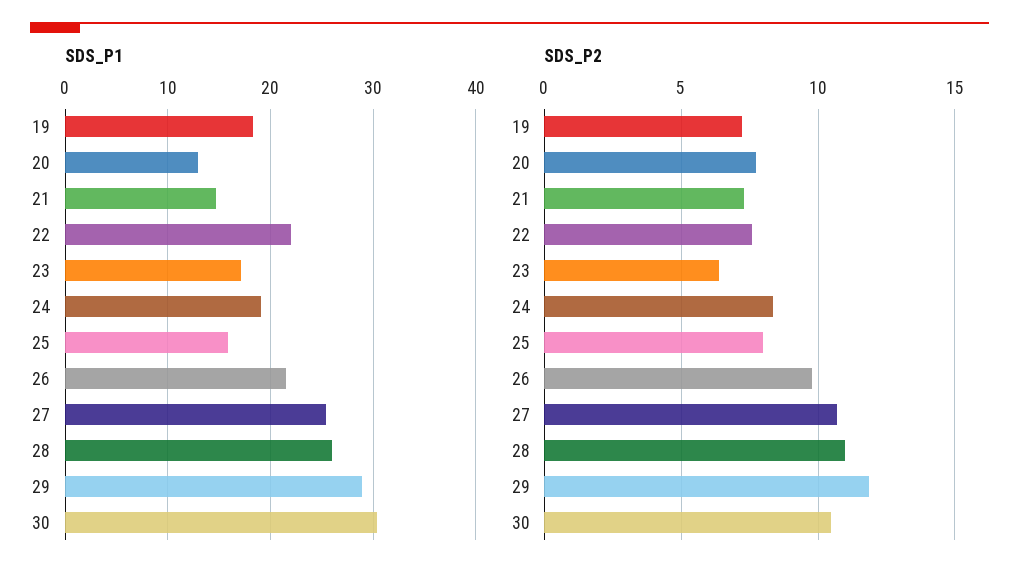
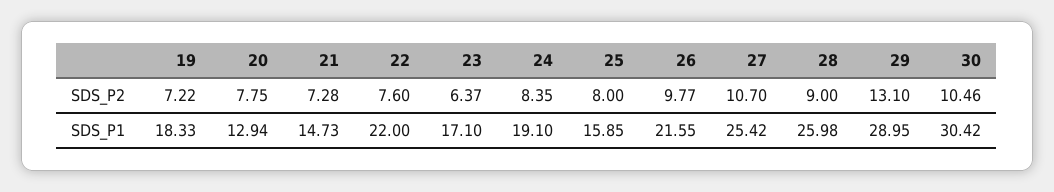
SDS_P2, 28: 11 -> 9
SDS_P2, 29: 12 -> 13.1

